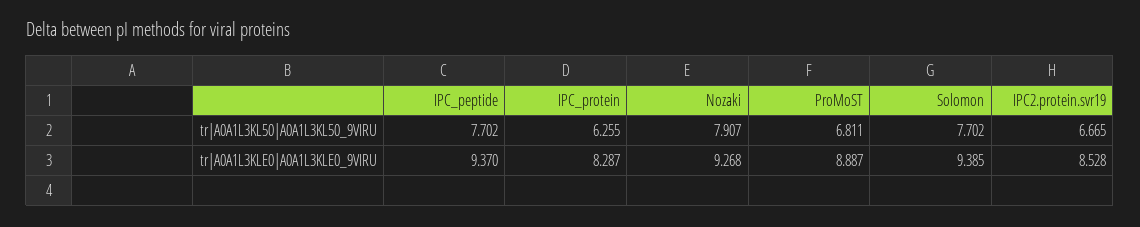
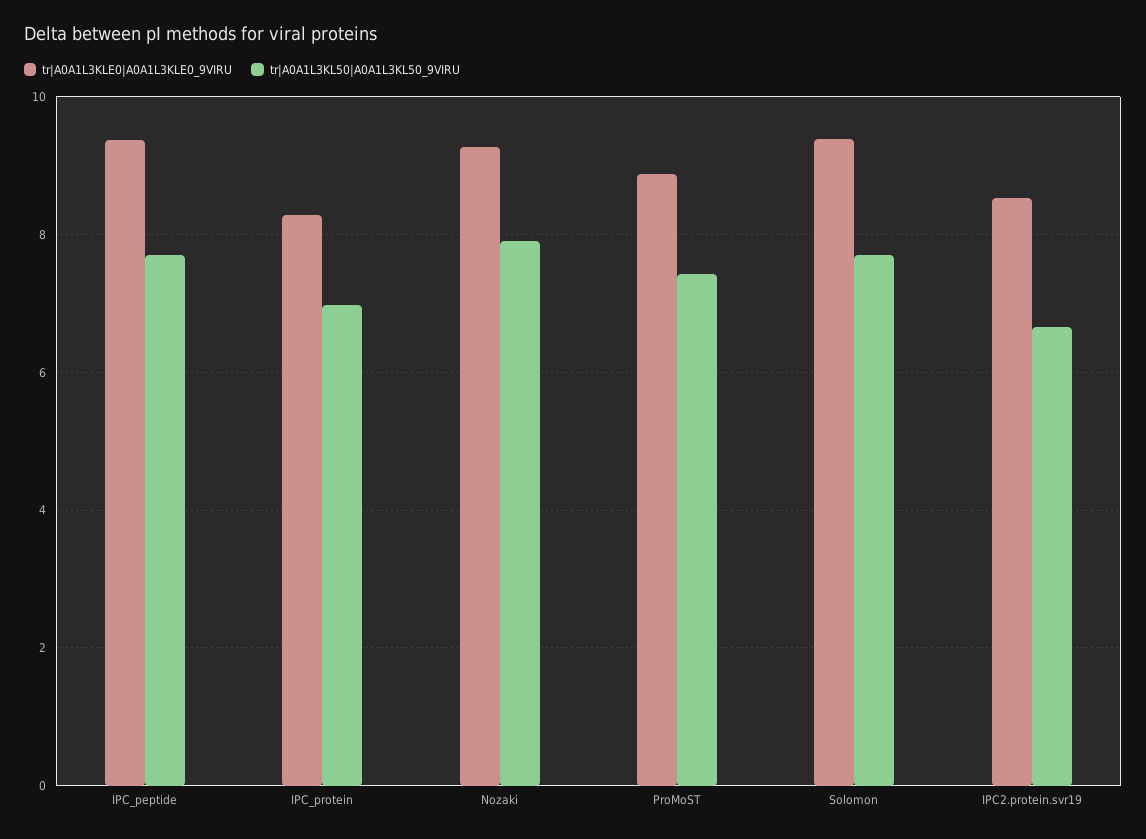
tr|A0A1L3KL50|A0A1L3KL50_9VIRU, IPC_protein: 6.255 -> 7
tr|A0A1L3KL50|A0A1L3KL50_9VIRU, ProMoST: 6.811 -> 7.4

